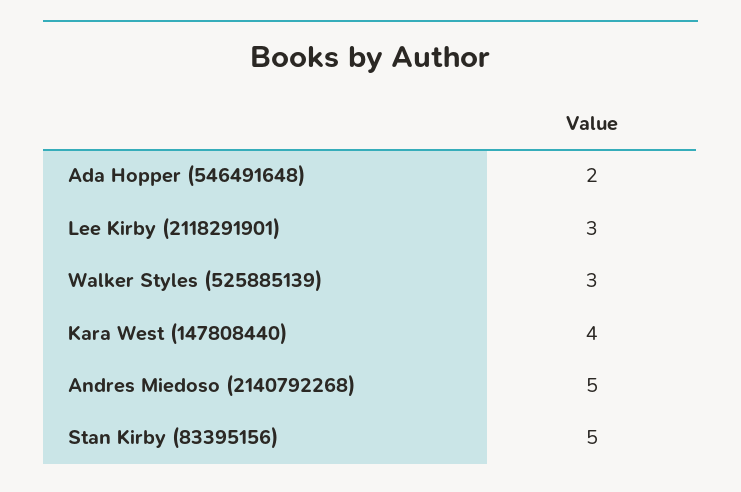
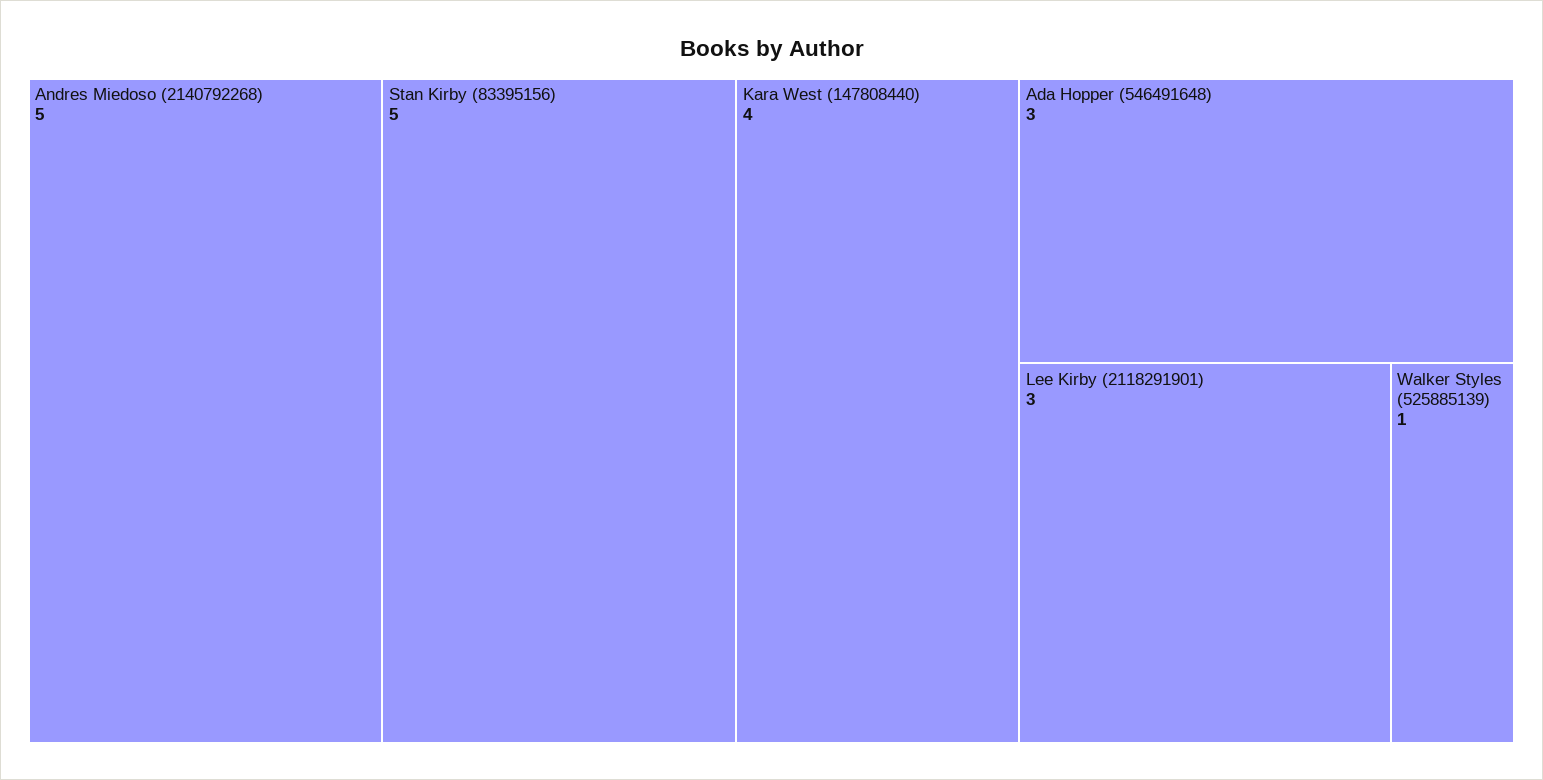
Ada Hopper (546491648): 2 -> 3
Walker Styles (525885139): 3 -> 1

